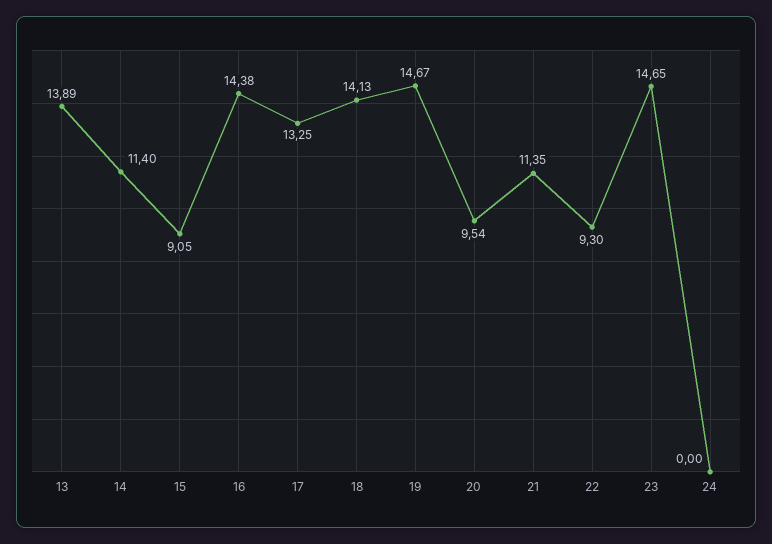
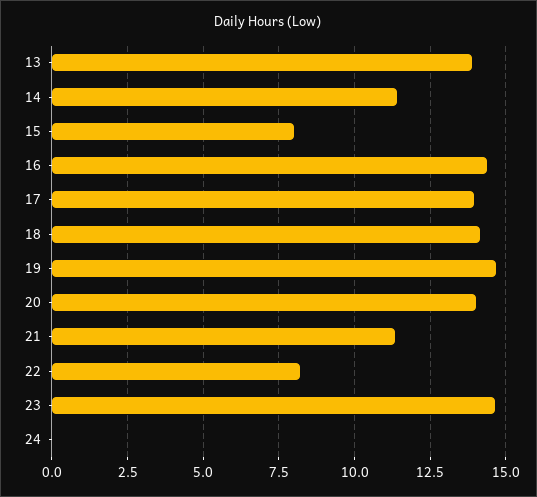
15: 9.05 -> 8
17: 13.25 -> 14
20: 9.54 -> 14
22: 9.3 -> 8.25

